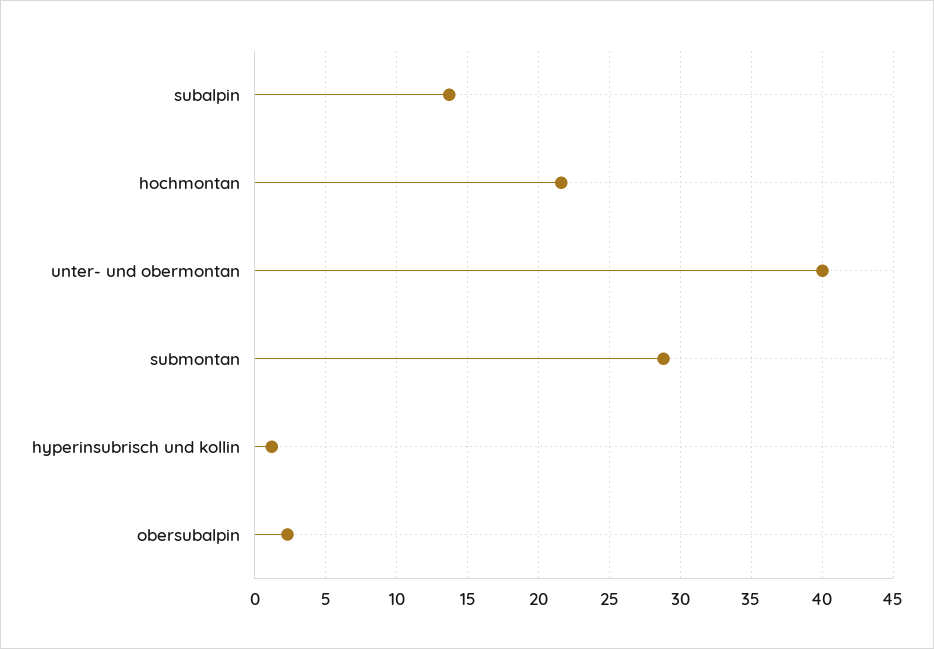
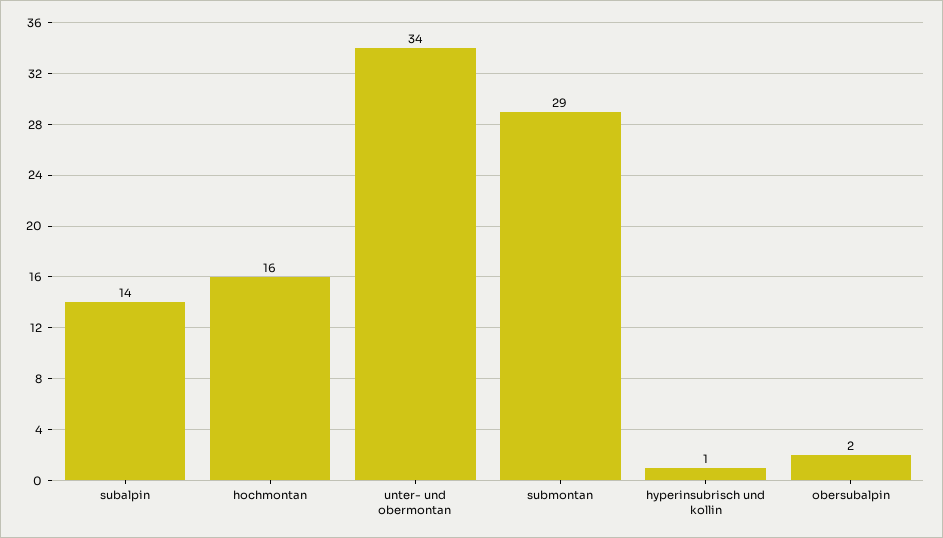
hochmontan: 21.5 -> 16
unter- und obermontan: 40 -> 34

